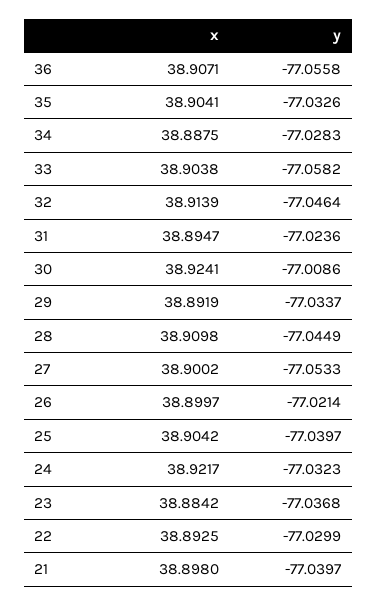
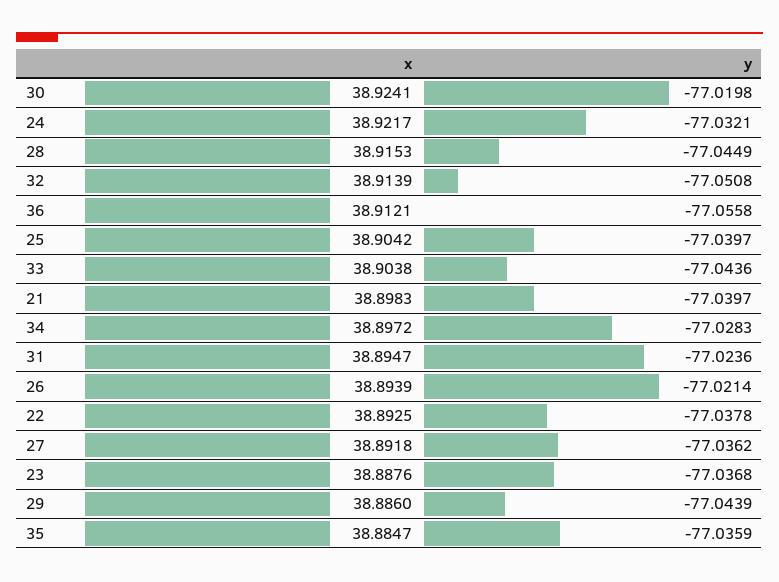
x, 36: 38.9071 -> 38.9121
x, 35: 38.9041 -> 38.8847
y, 35: -77.0326 -> -77.0359
x, 34: 38.8875 -> 38.8972
y, 33: -77.0582 -> -77.0436
y, 32: -77.0464 -> -77.0508
y, 30: -77.0086 -> -77.0198
x, 29: 38.8919 -> 38.886
y, 29: -77.0337 -> -77.0439
x, 28: 38.9098 -> 38.9153
x, 27: 38.9002 -> 38.8918
y, 27: -77.0533 -> -77.0362
x, 26: 38.8997 -> 38.8939
y, 24: -77.0323 -> -77.0321
x, 23: 38.8842 -> 38.8876
y, 22: -77.0299 -> -77.0378
x, 21: 38.898 -> 38.8983

